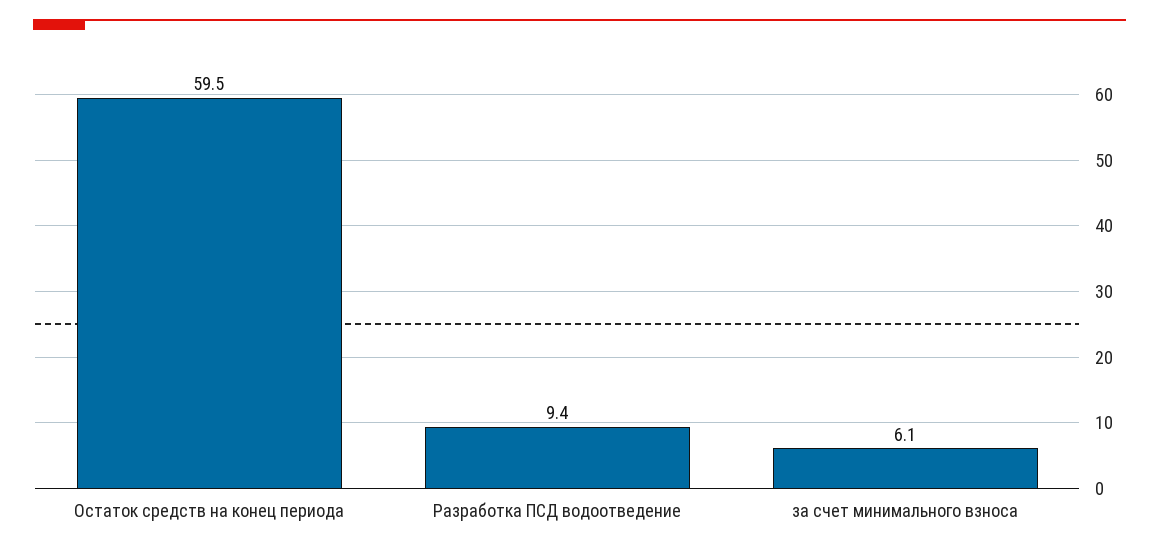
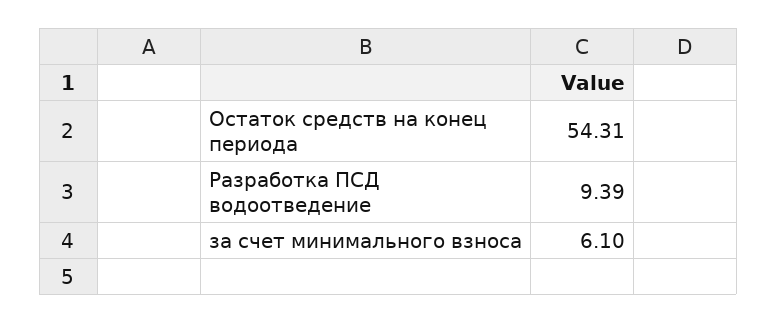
Остаток средств на конец периода: 59.5 -> 54.31

